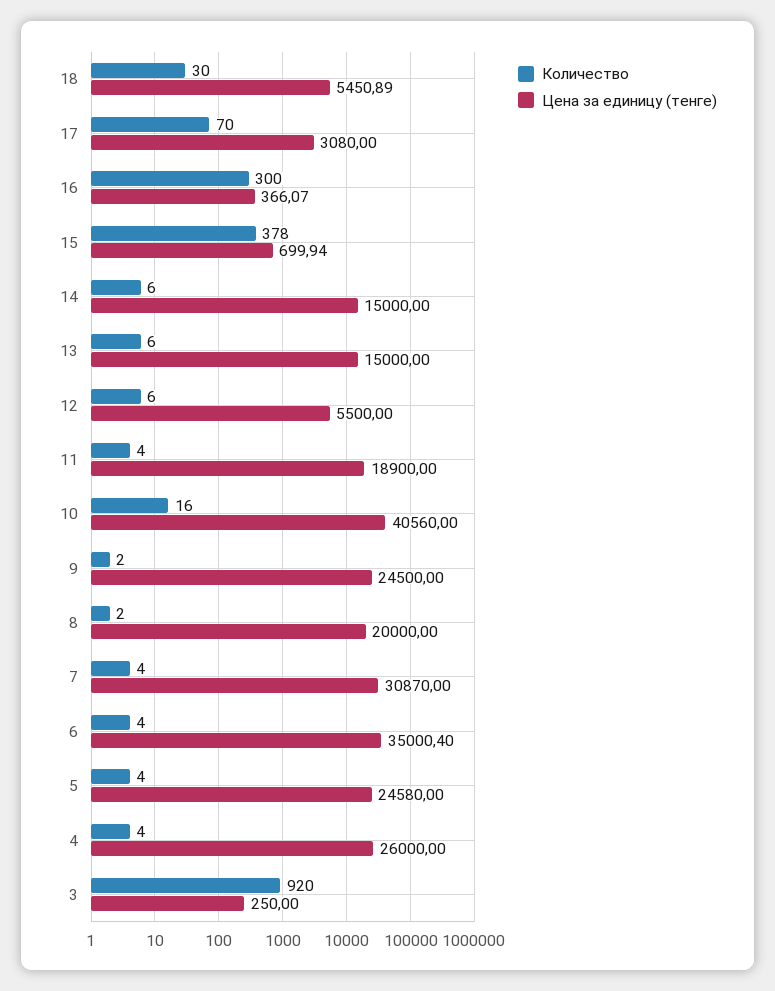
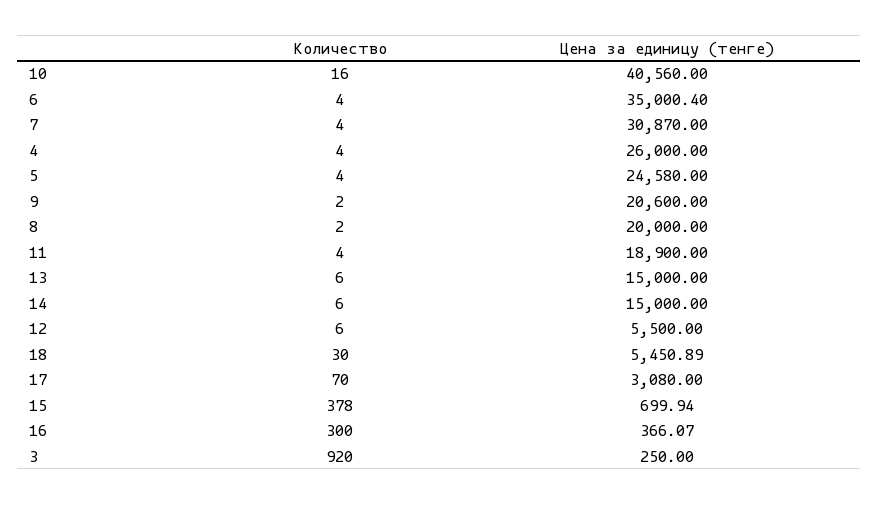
Цена за единицу (тенге), 9: 24500 -> 20600

